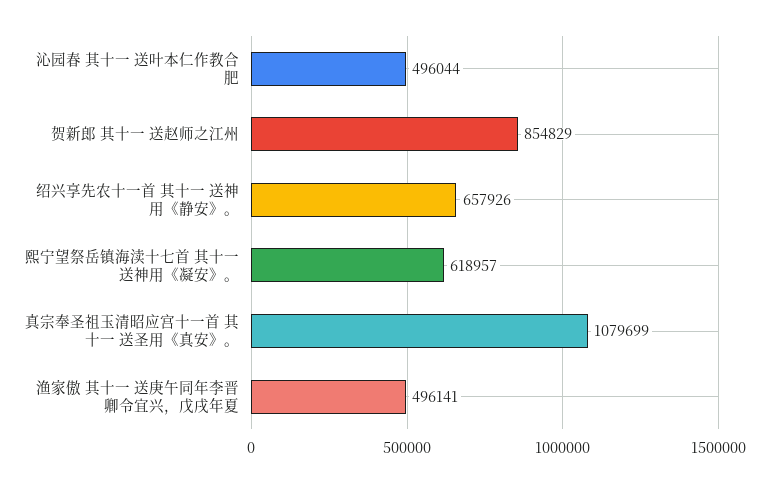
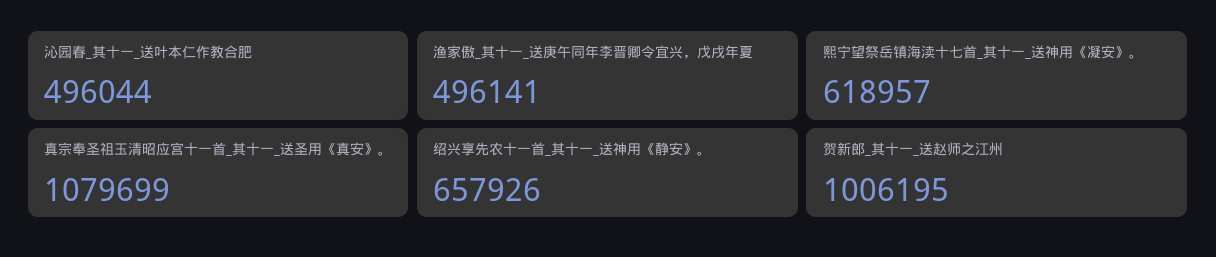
贺新郎 其十一 送赵师之江州: 854829 -> 1006195

